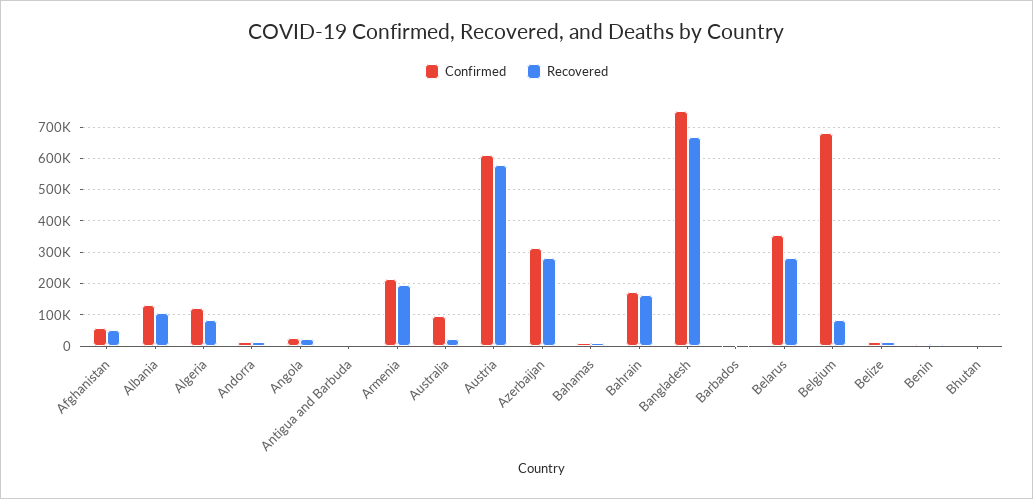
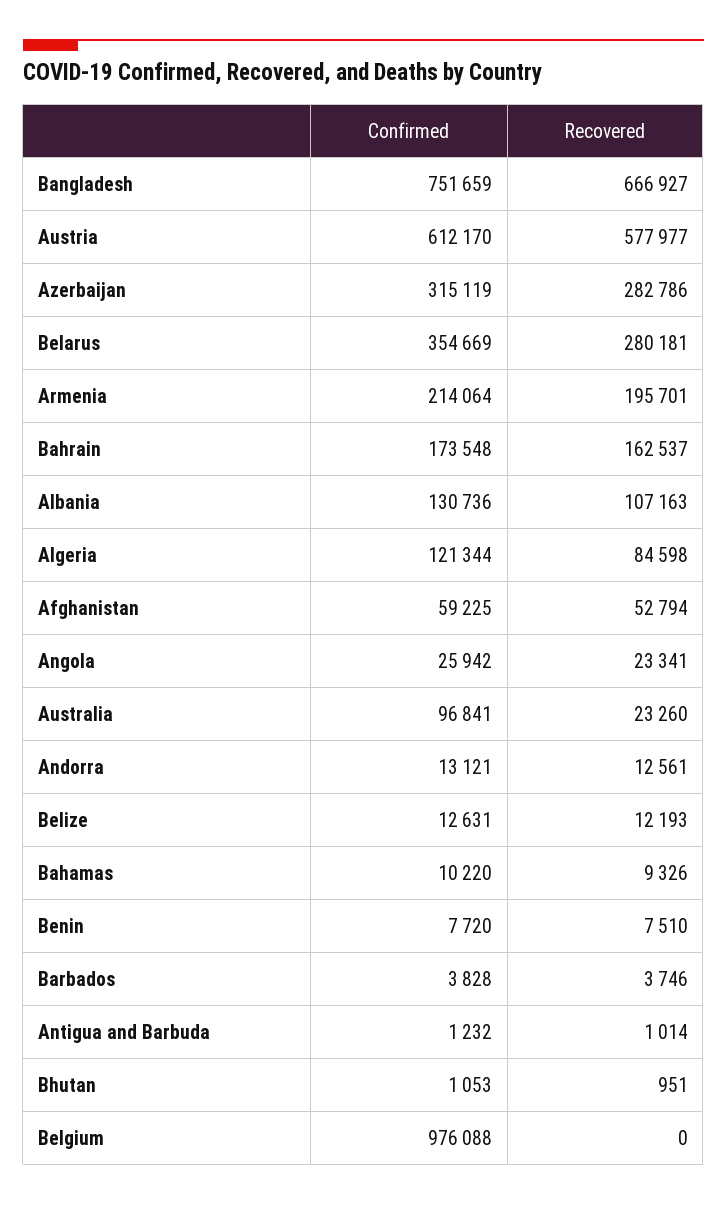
Confirmed, Belgium: 680000 -> 976088
Recovered, Belgium: 80000 -> 0

